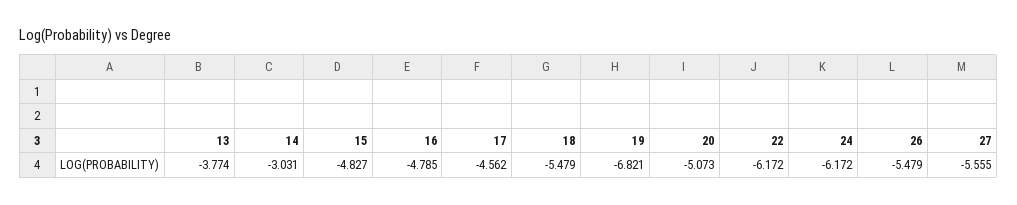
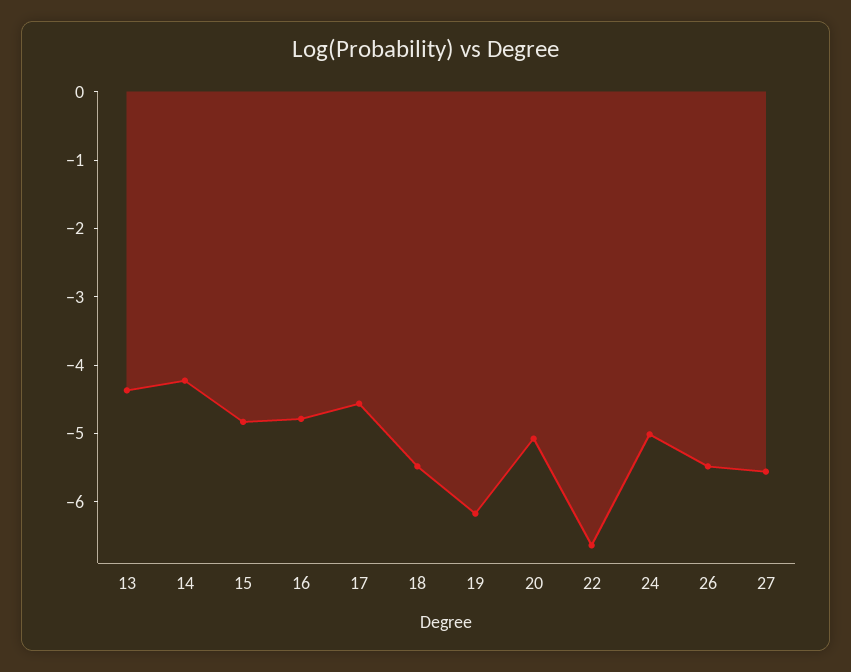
13: -3.774 -> -4.4
14: -3.031 -> -4.2
19: -6.821 -> -6.2
22: -6.172 -> -6.6
24: -6.172 -> -5

